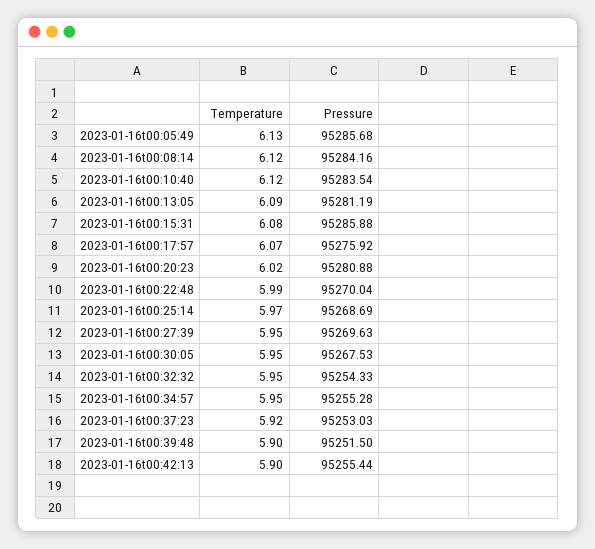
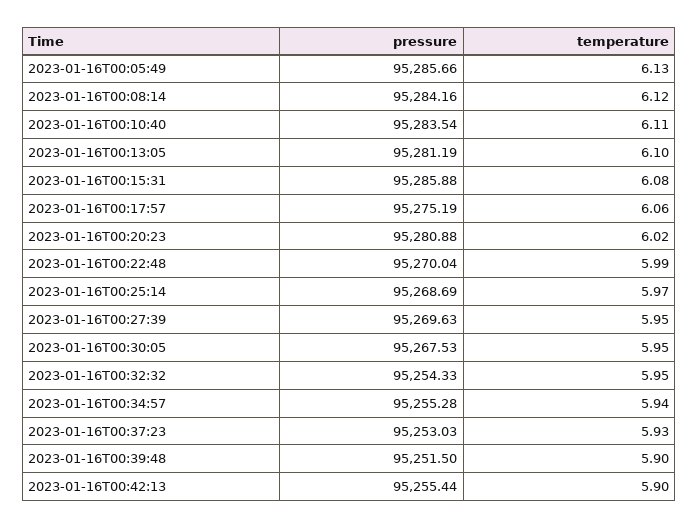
Pressure, 2023-01-16t00:05:49: 95285.68 -> 95285.66
Temperature, 2023-01-16t00:10:40: 6.12 -> 6.11
Temperature, 2023-01-16t00:13:05: 6.09 -> 6.1
Temperature, 2023-01-16t00:17:57: 6.07 -> 6.06
Pressure, 2023-01-16t00:17:57: 95275.92 -> 95275.19
Temperature, 2023-01-16t00:34:57: 5.95 -> 5.94
Temperature, 2023-01-16t00:37:23: 5.92 -> 5.93

